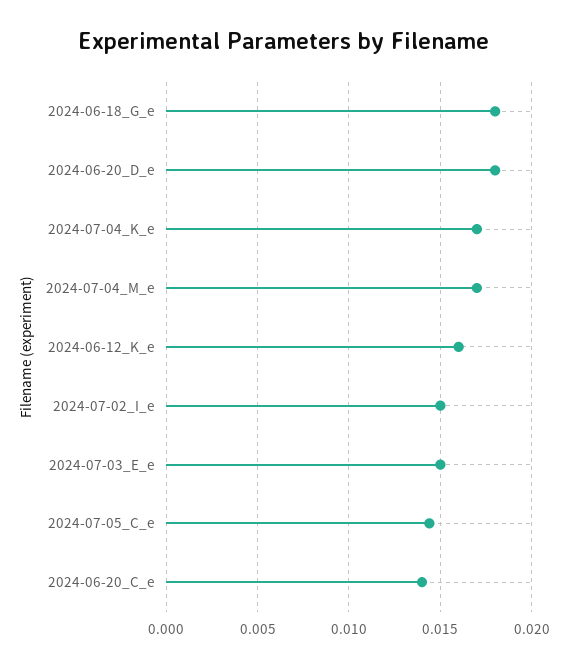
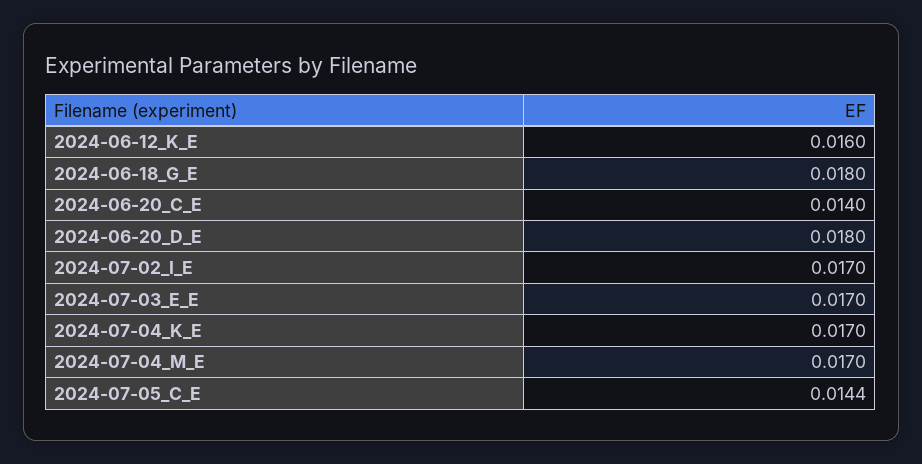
2024-07-02_I_e: 0.015 -> 0.017
2024-07-03_E_e: 0.015 -> 0.017

